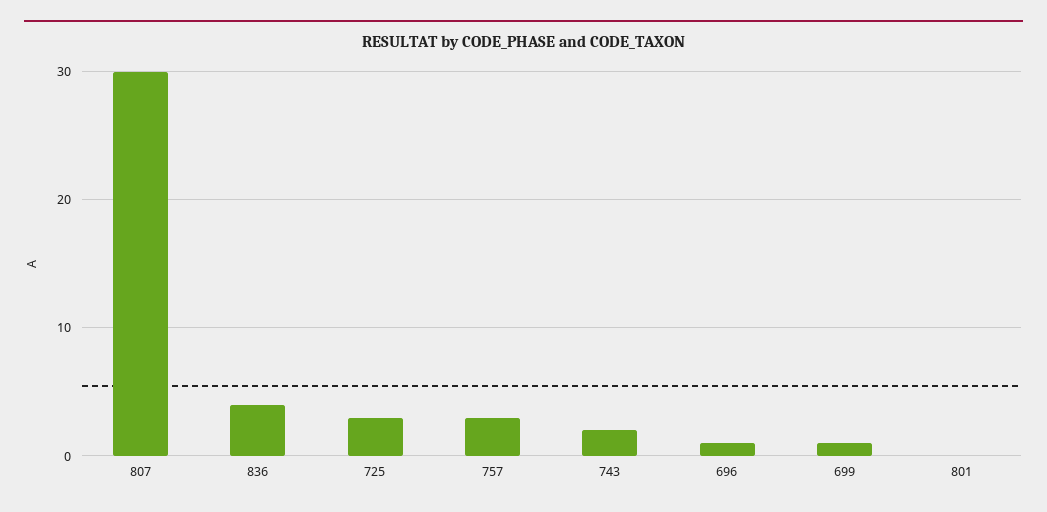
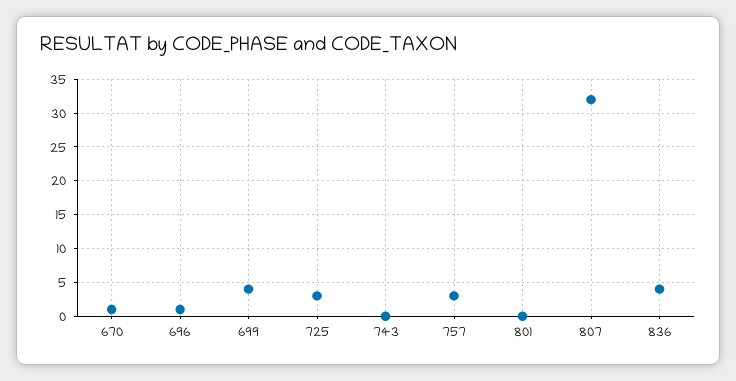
807: 30 -> 32
743: 2 -> 0
699: 1 -> 4
670: none -> 1

